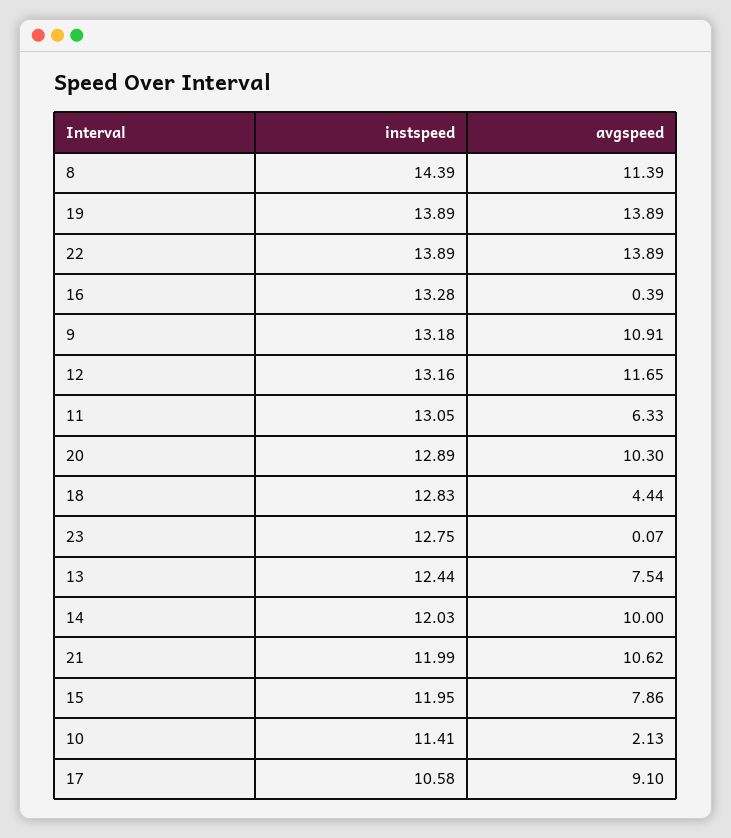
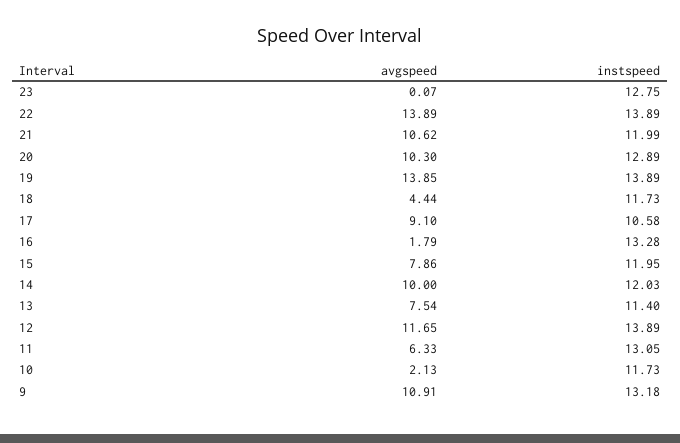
instspeed, 8: 14.39 -> none
avgspeed, 8: 11.39 -> none
avgspeed, 19: 13.89 -> 13.85
avgspeed, 16: 0.39 -> 1.79
instspeed, 12: 13.16 -> 13.89
instspeed, 18: 12.83 -> 11.73
instspeed, 13: 12.44 -> 11.4
instspeed, 10: 11.41 -> 11.73

